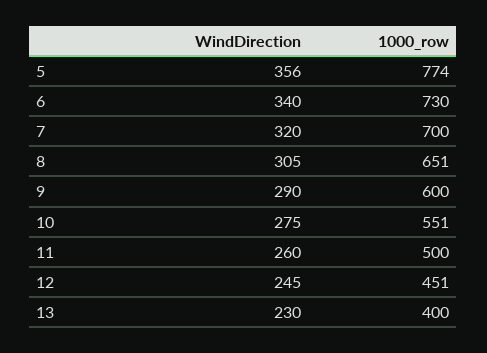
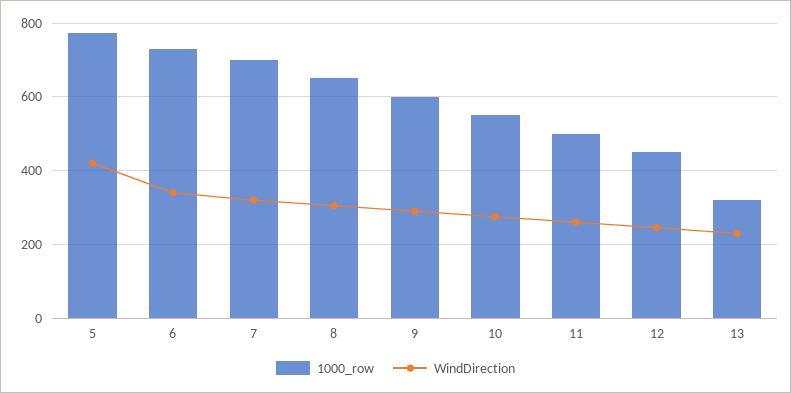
WindDirection, 5: 356 -> 420
1000_row, 13: 400 -> 320

